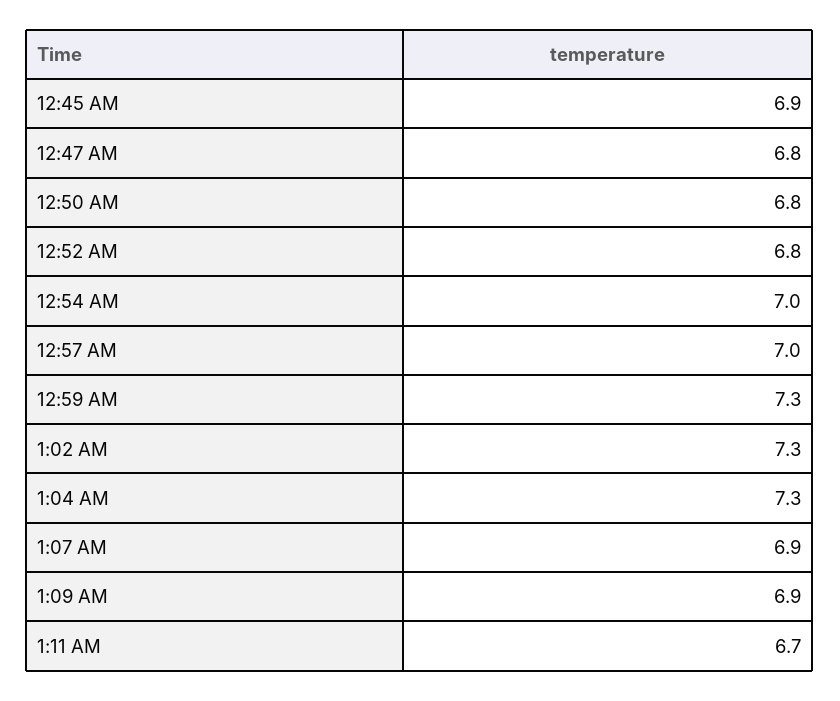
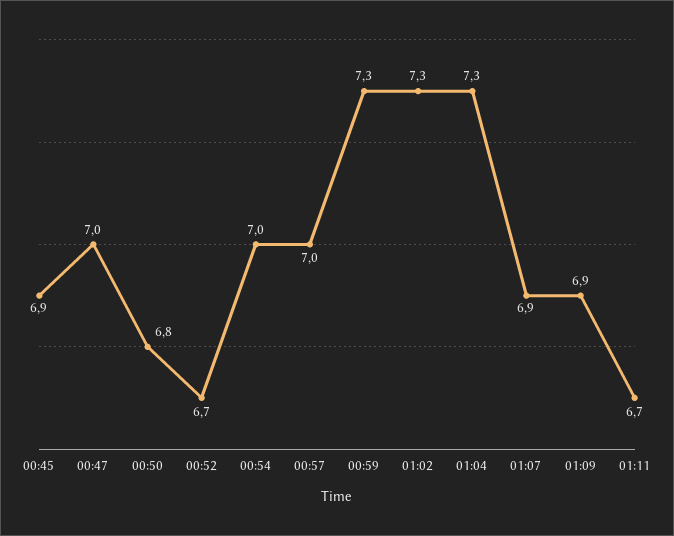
12:47 AM: 6.8 -> 7
12:52 AM: 6.8 -> 6.7

